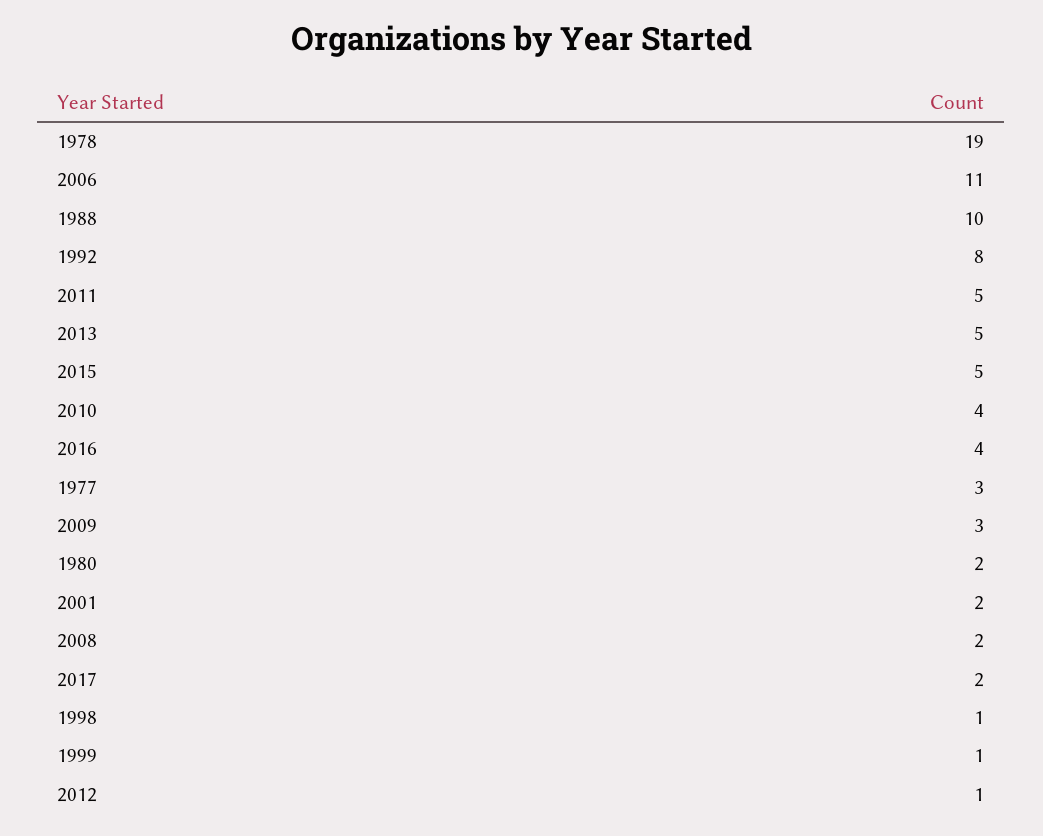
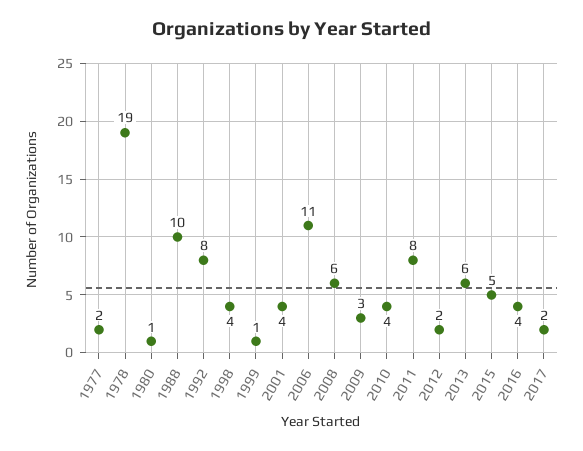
2011: 5 -> 8
2013: 5 -> 6
1977: 3 -> 2
1980: 2 -> 1
2001: 2 -> 4
2008: 2 -> 6
1998: 1 -> 4
2012: 1 -> 2

